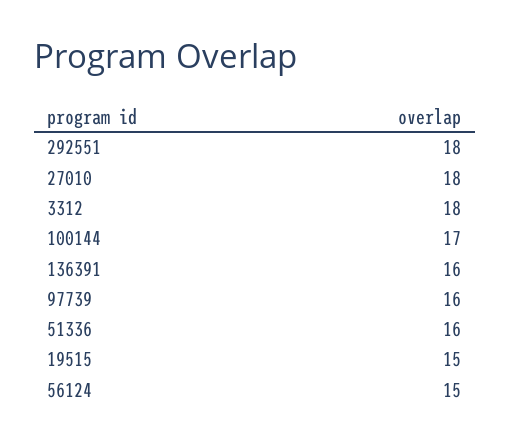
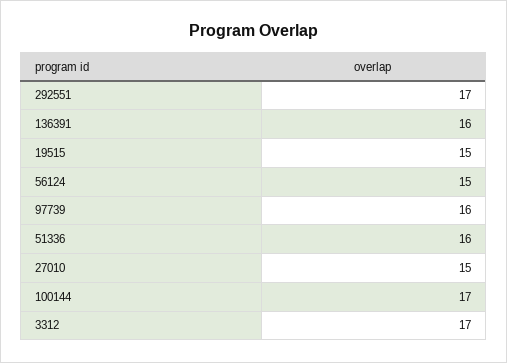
292551: 18 -> 17
27010: 18 -> 15
3312: 18 -> 17

